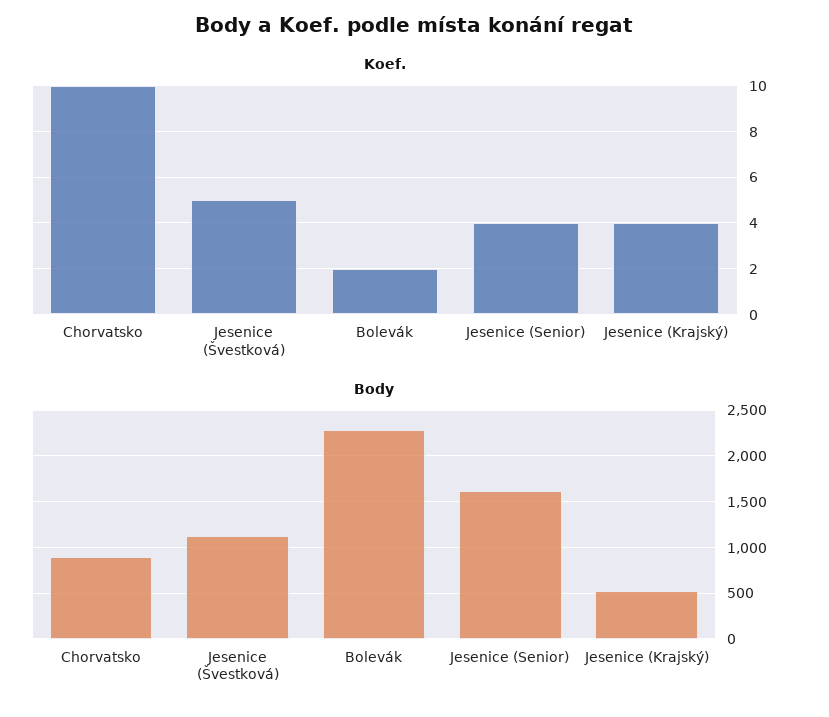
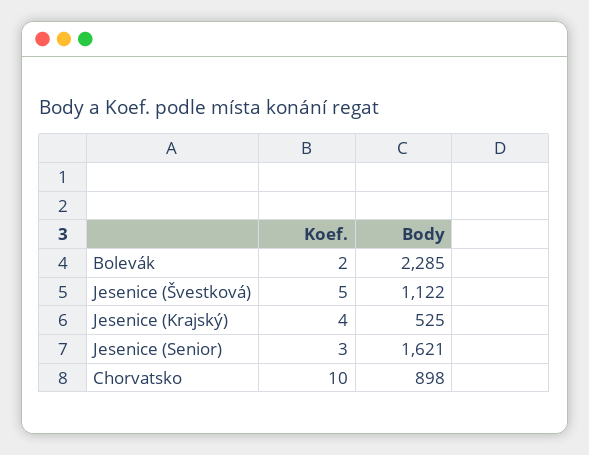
Koef., Jesenice (Senior): 4 -> 3

